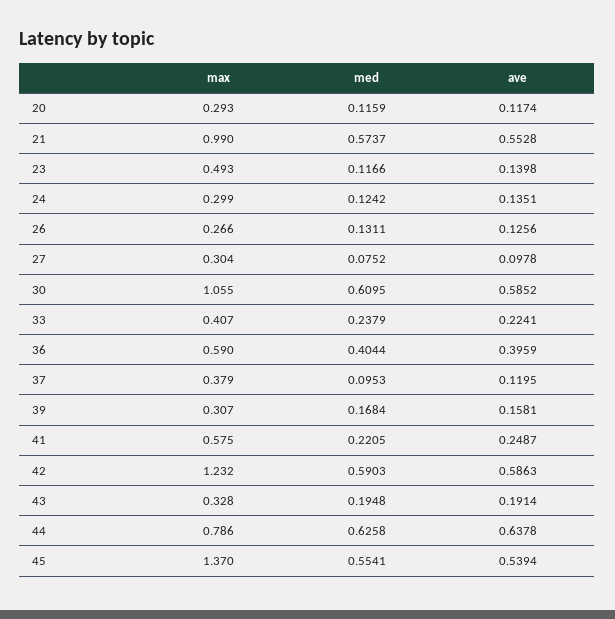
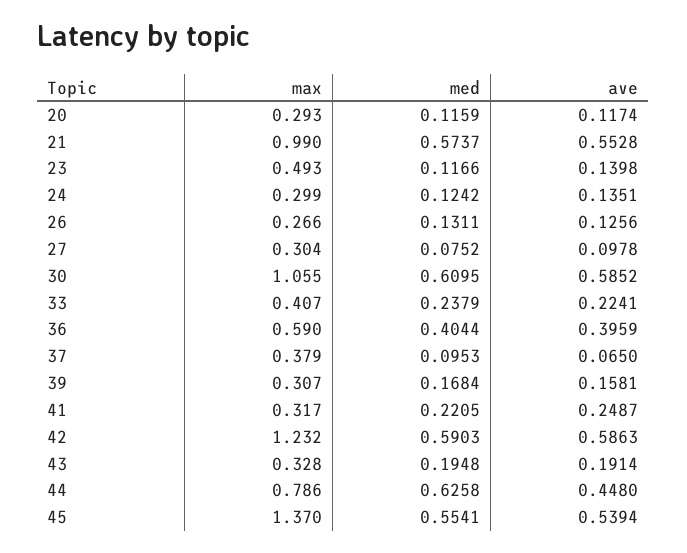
ave, 37: 0.1195 -> 0.065
max, 41: 0.575 -> 0.317
ave, 44: 0.6378 -> 0.448

